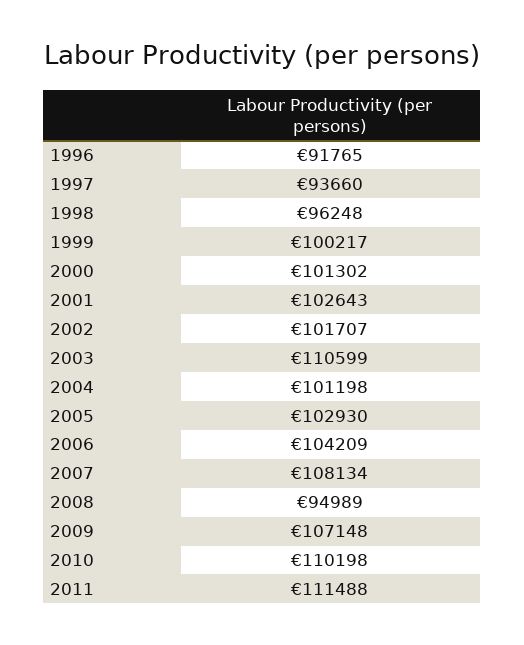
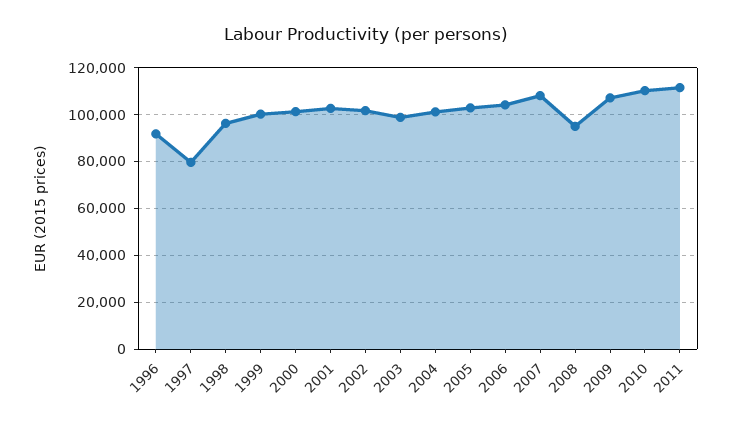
1997: 93660 -> 80000
2003: 110599 -> 100000

